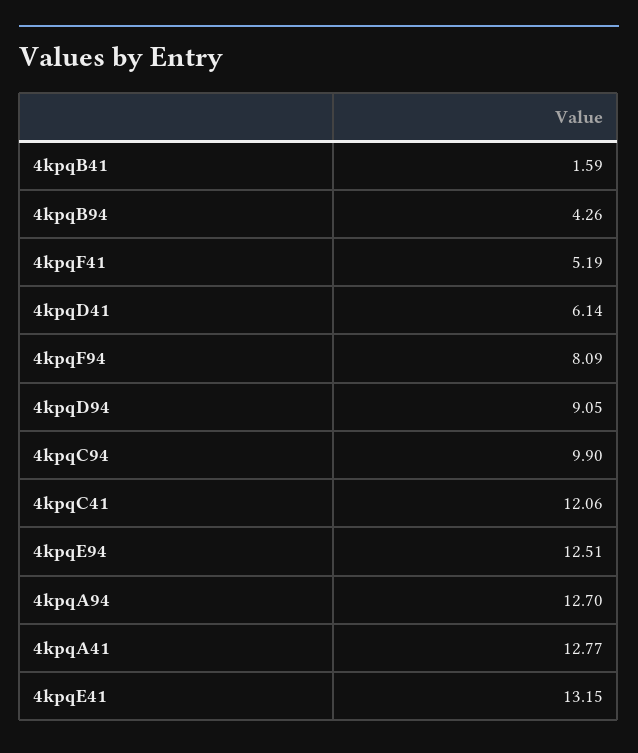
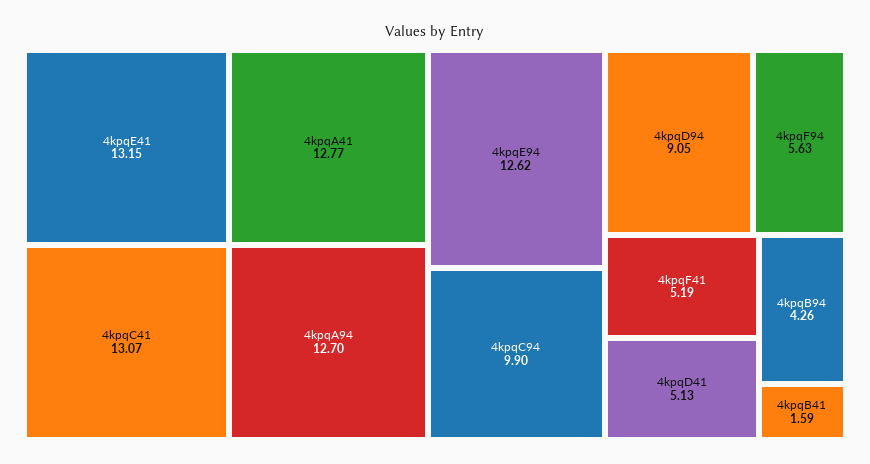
4kpqD41: 6.14 -> 5.13
4kpqF94: 8.09 -> 5.63
4kpqC41: 12.06 -> 13.07
4kpqE94: 12.51 -> 12.62

